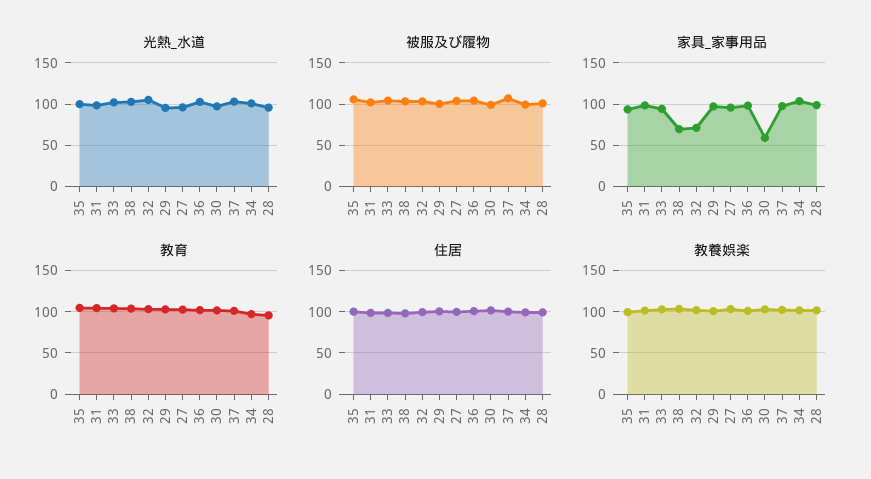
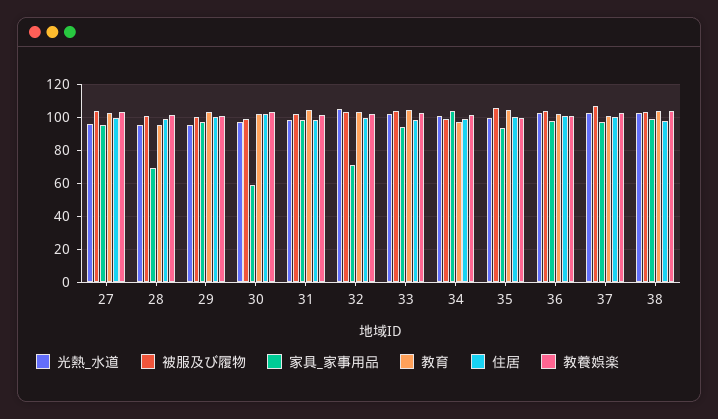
家具_家事用品, 38: 70 -> 100
家具_家事用品, 28: 100 -> 70

